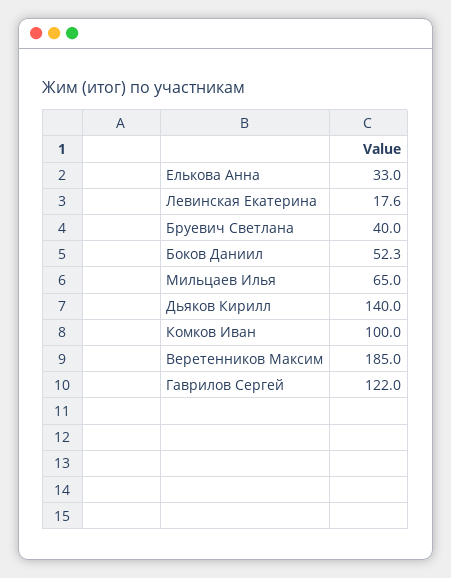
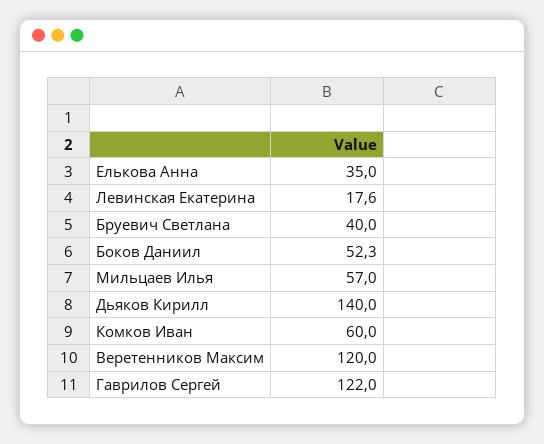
Елькова Анна: 33 -> 35
Мильцаев Илья: 65 -> 57
Комков Иван: 100 -> 60
Веретенников Максим: 185 -> 120

